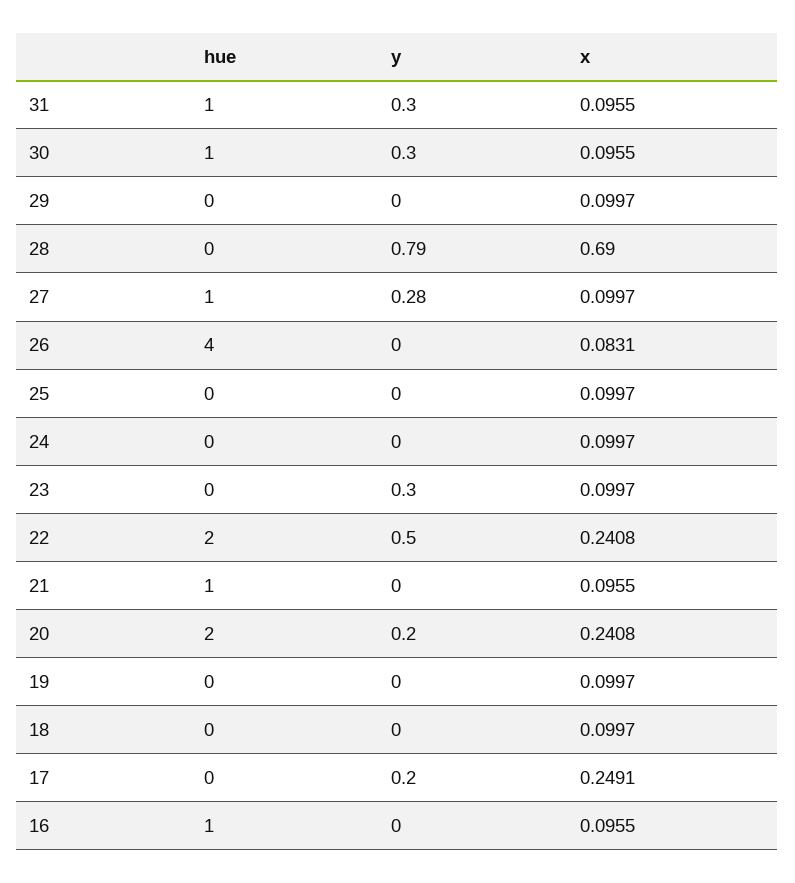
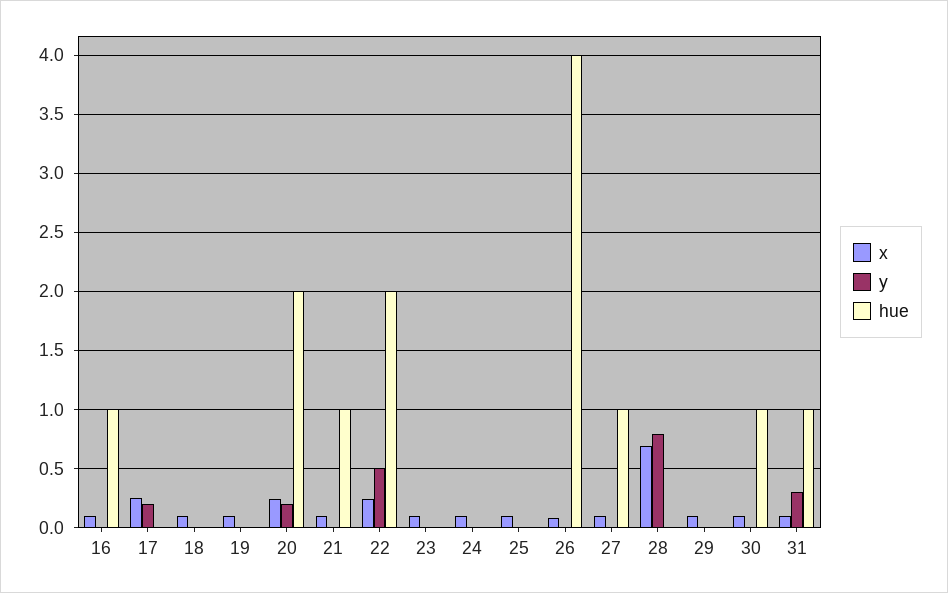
y, 30: 0.3 -> 0
y, 27: 0.28 -> 0
y, 23: 0.3 -> 0

